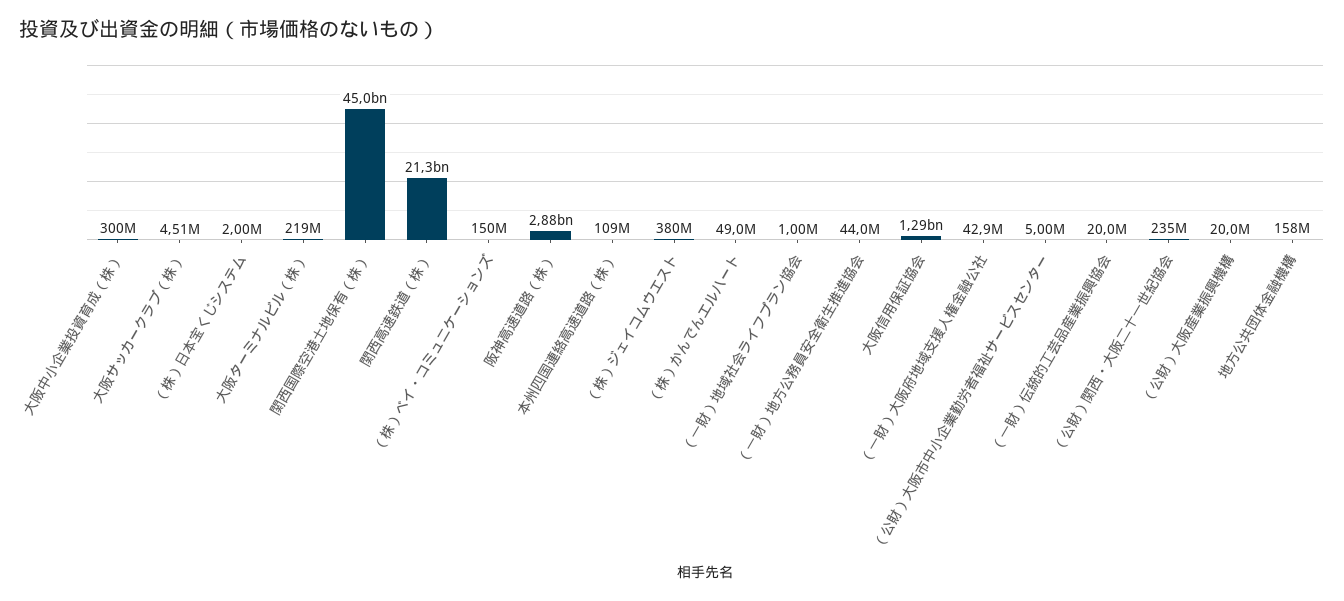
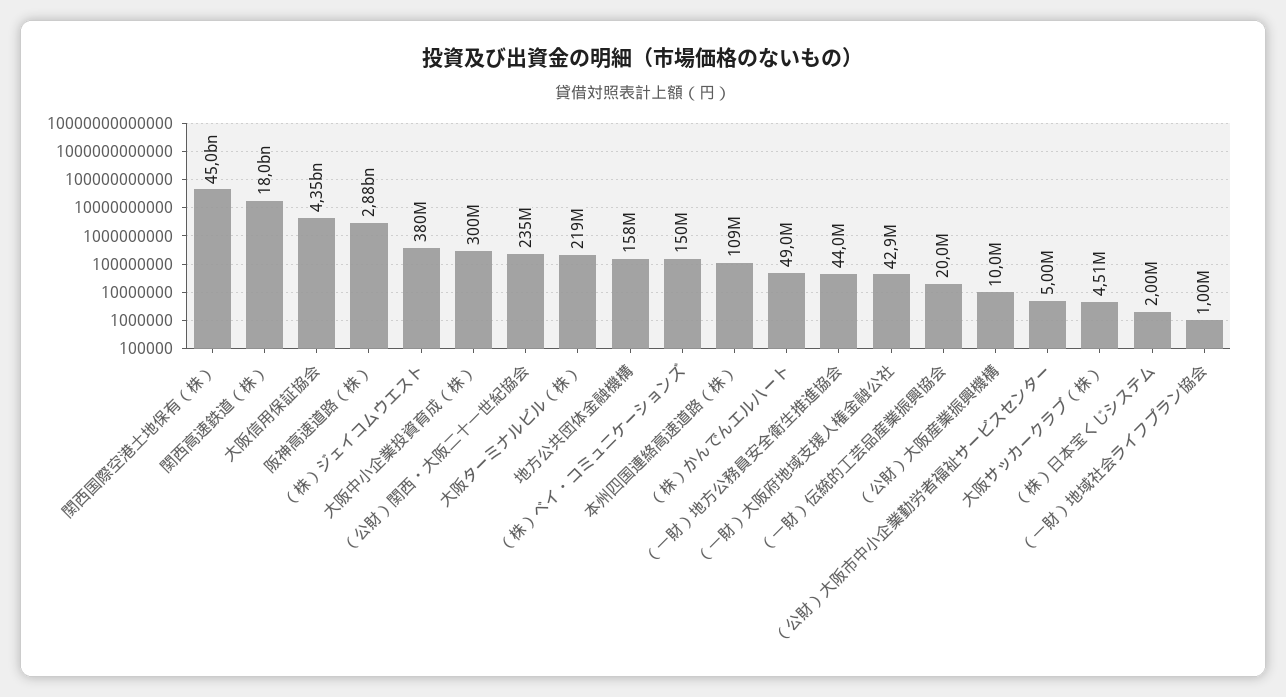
関西高速鉄道（株）: 21300000000 -> 18000000000
大阪信用保証協会: 1290000000 -> 4350000000
（公財）大阪産業振興機構: 20000000 -> 10000000

